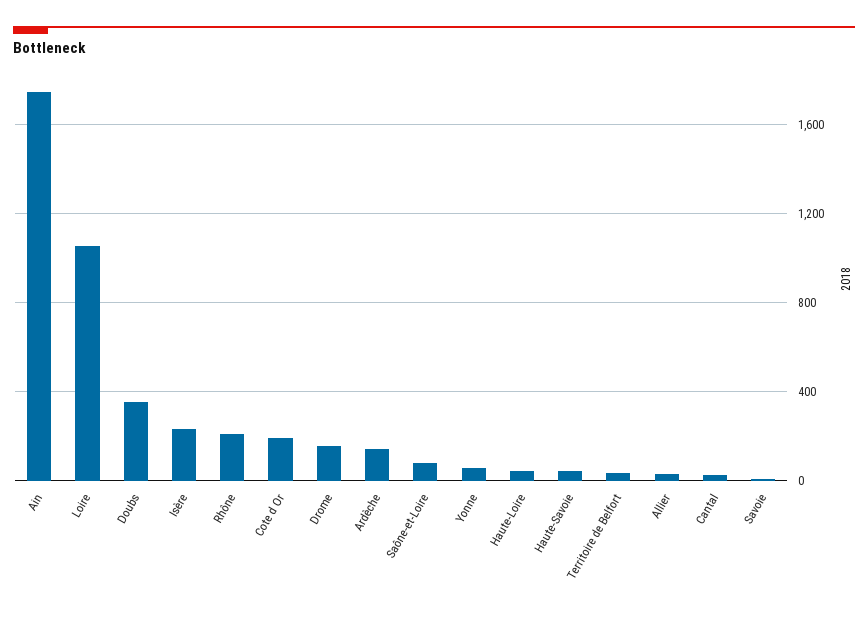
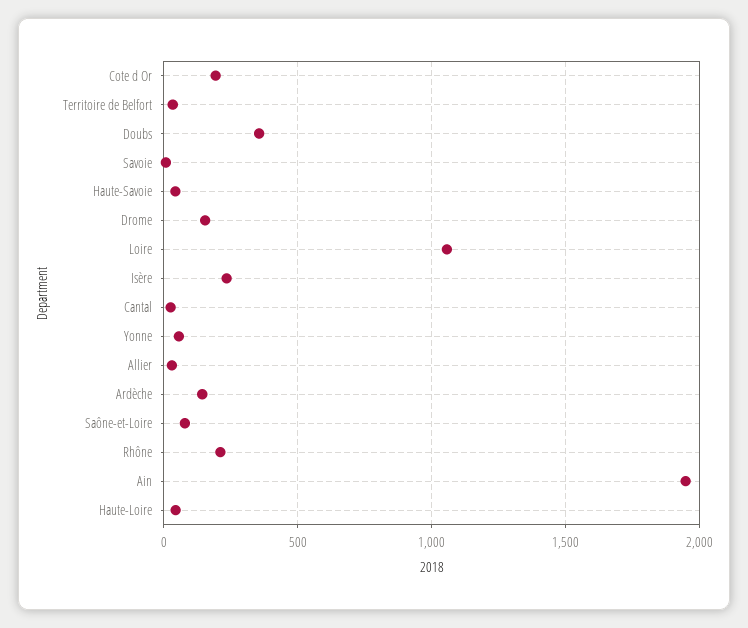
Ain: 1750 -> 1950

